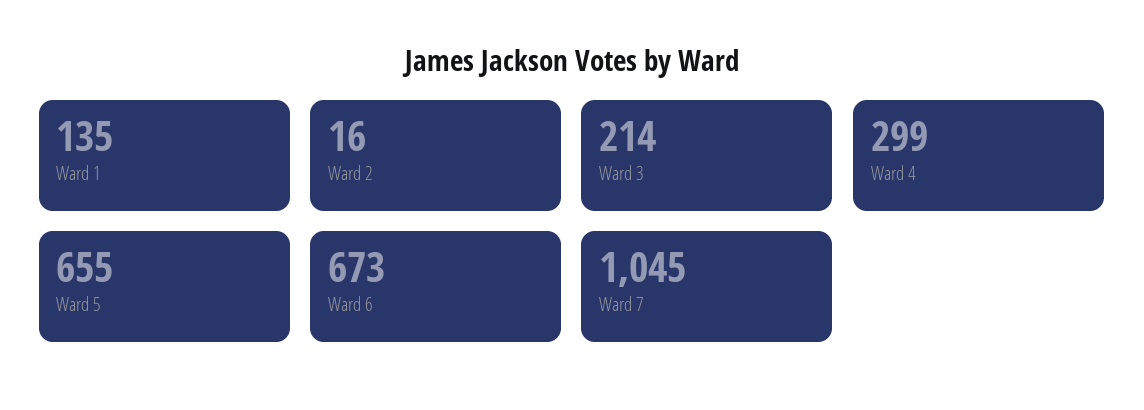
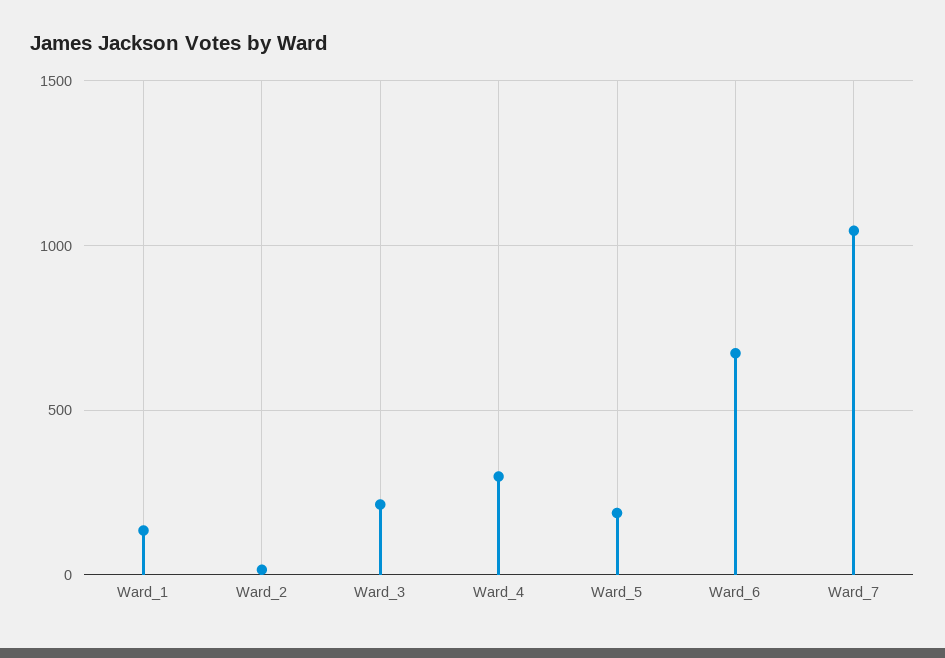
Ward 5: 655 -> 200

